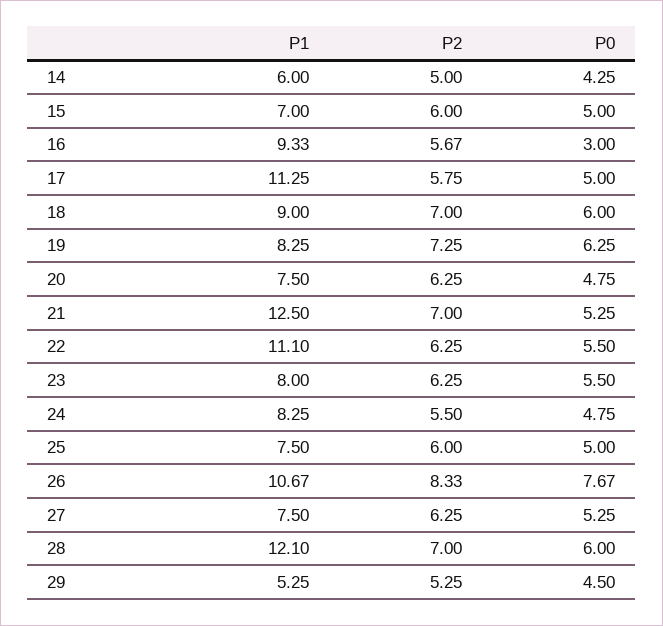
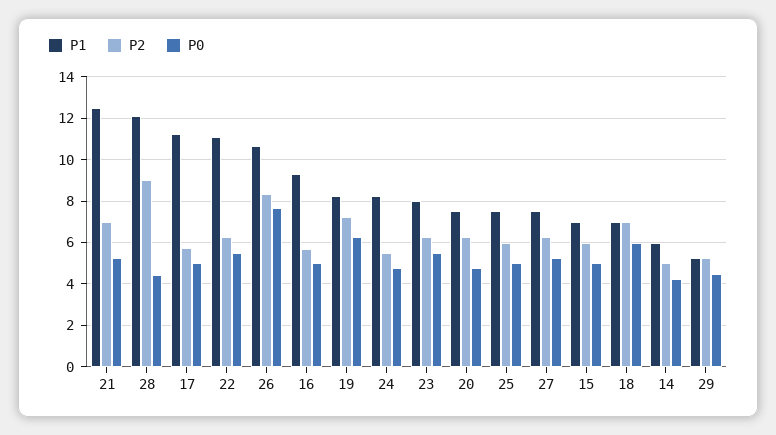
P0, 16: 3 -> 5
P1, 18: 9 -> 7
P2, 28: 7 -> 9
P0, 28: 6 -> 4.5

